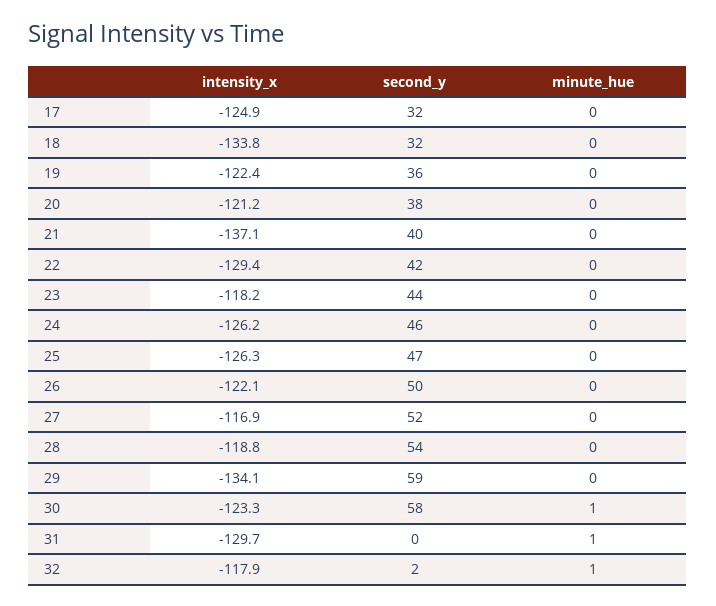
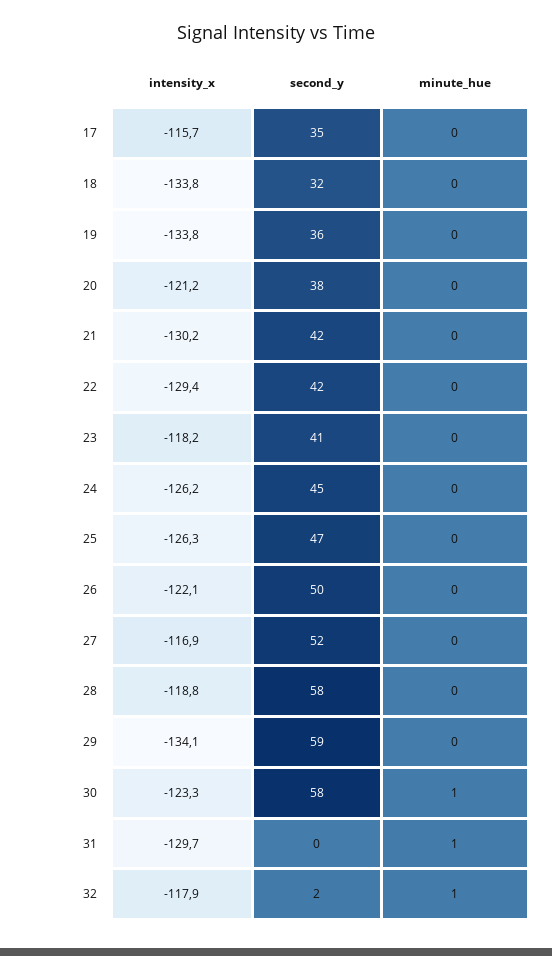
intensity_x, 17: -124.9 -> -115.7
second_y, 17: 32 -> 35
intensity_x, 19: -122.4 -> -133.8
intensity_x, 21: -137.1 -> -130.2
second_y, 21: 40 -> 42
second_y, 23: 44 -> 41
second_y, 24: 46 -> 45
second_y, 28: 54 -> 58

